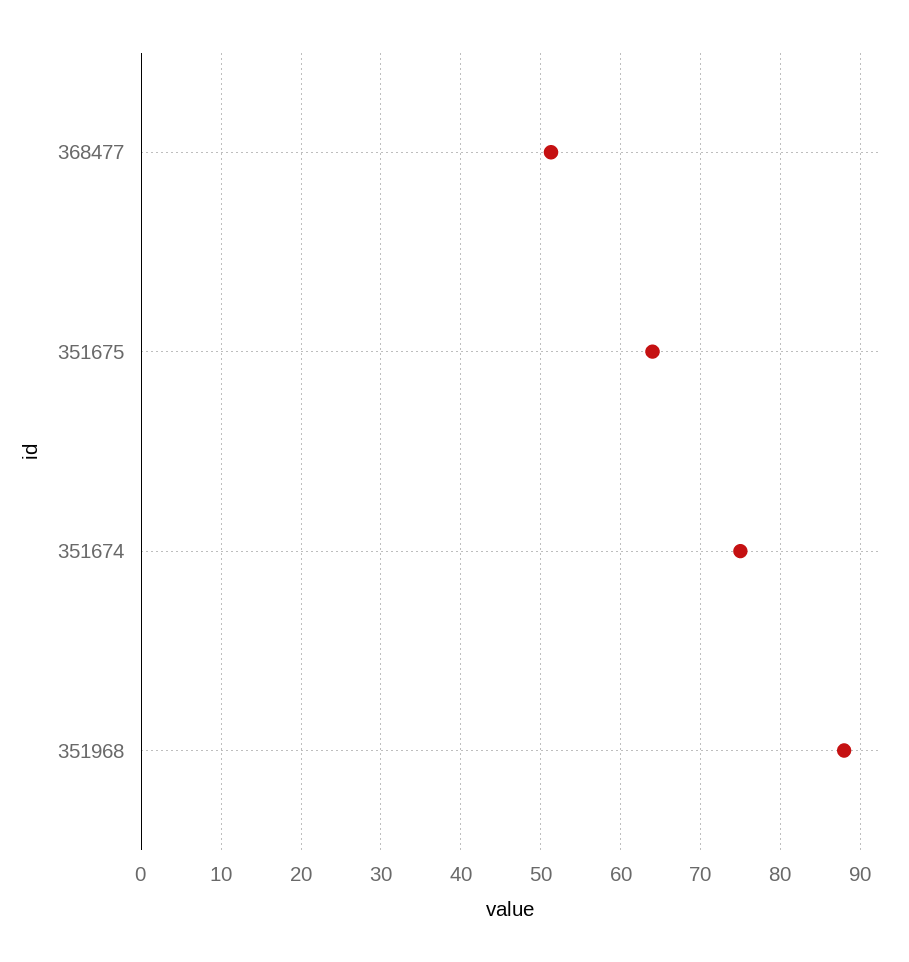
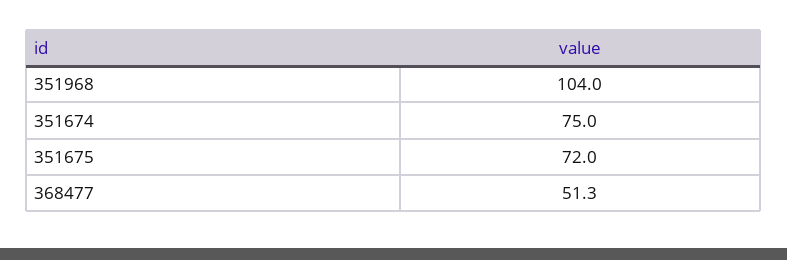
351675: 64 -> 72
351968: 88 -> 104

